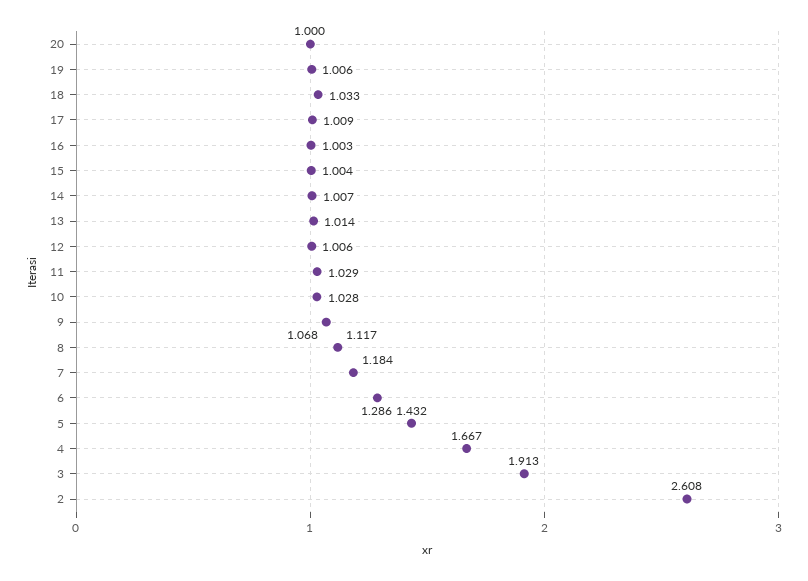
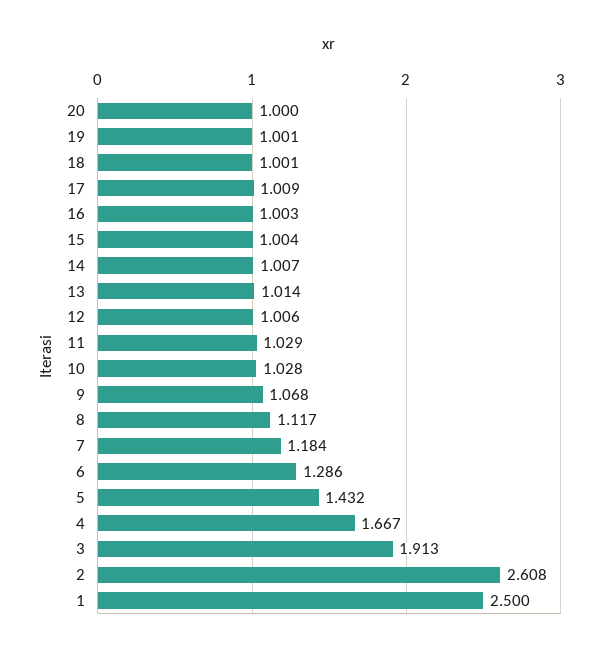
19: 1.006 -> 1.001
18: 1.033 -> 1.001
1: none -> 2.5

